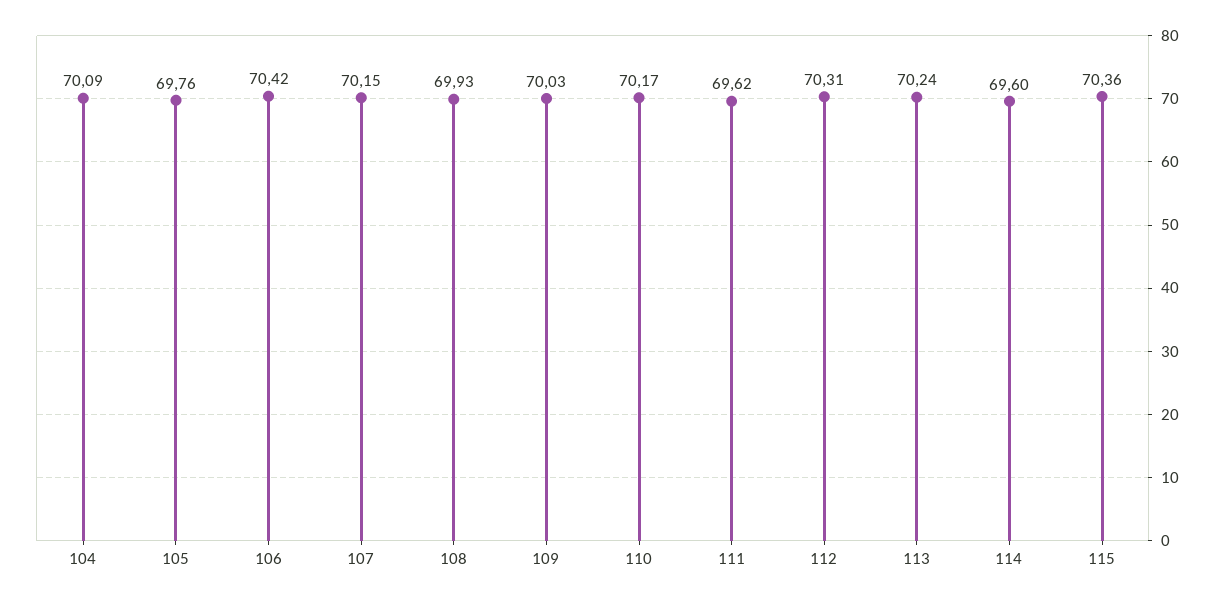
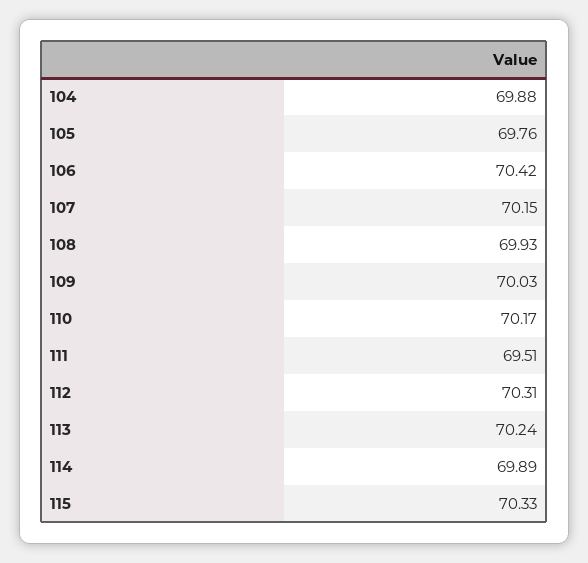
104: 70.09 -> 69.88
111: 69.62 -> 69.51
114: 69.6 -> 69.89
115: 70.36 -> 70.33

